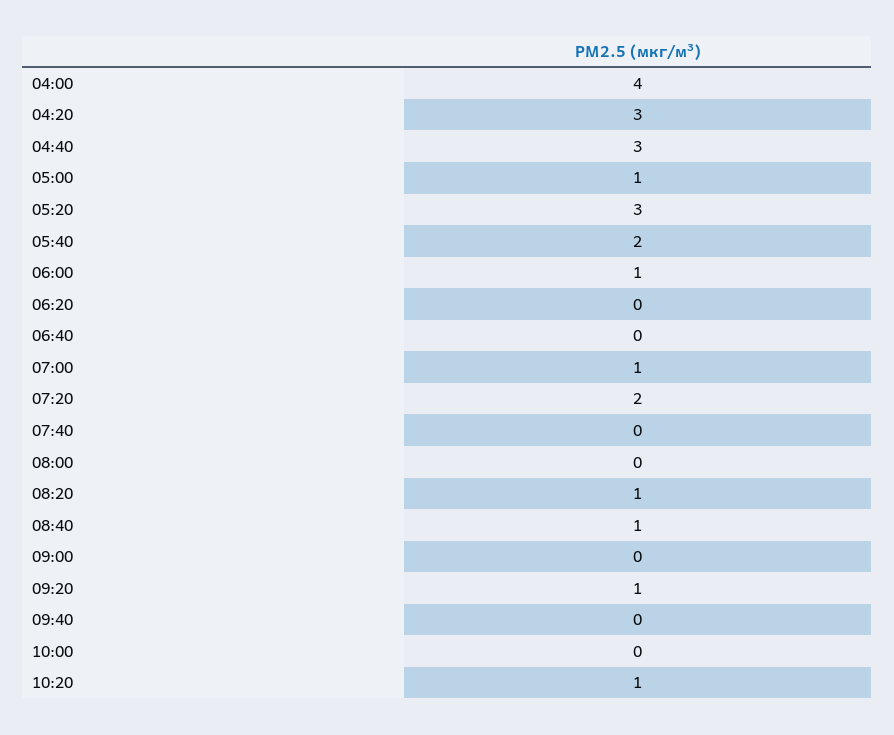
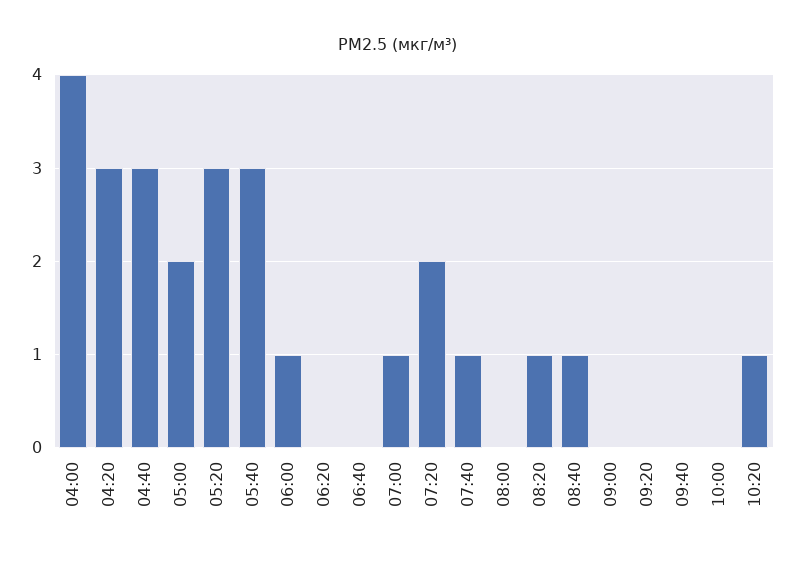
05:00: 1 -> 2
05:40: 2 -> 3
07:40: 0 -> 1
09:20: 1 -> 0

